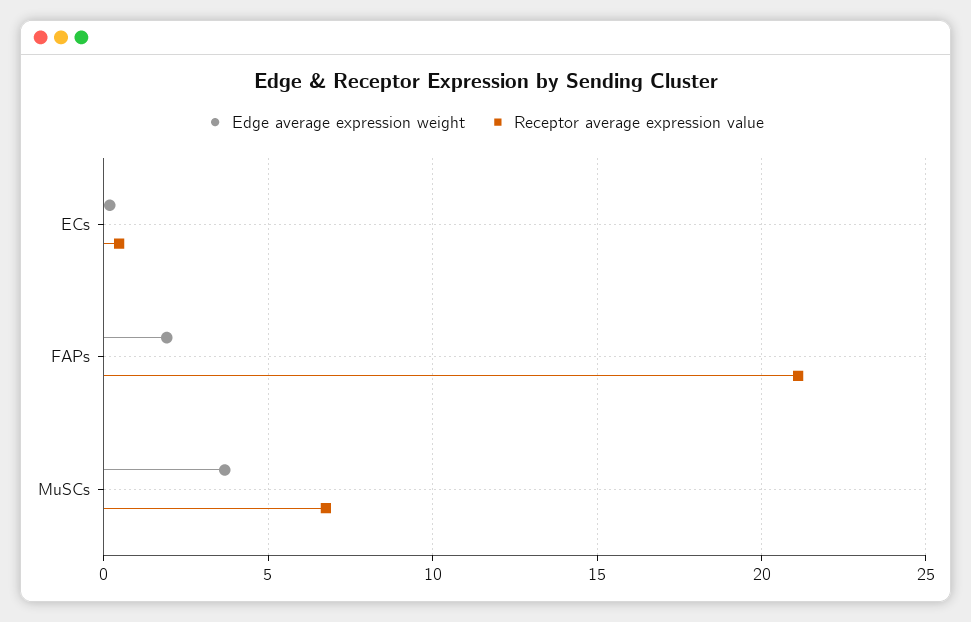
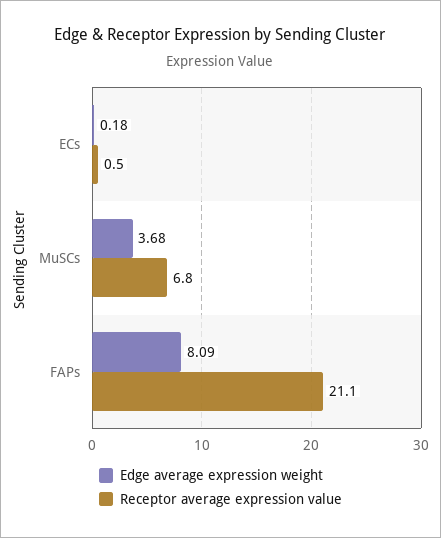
Edge average expression weight, FAPs: 2 -> 8.09

